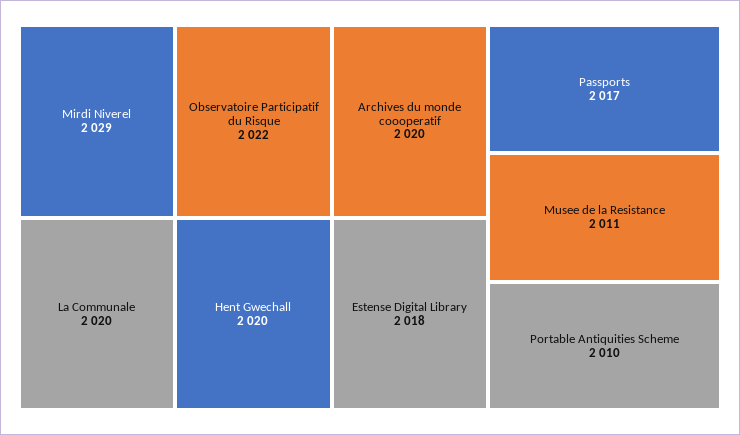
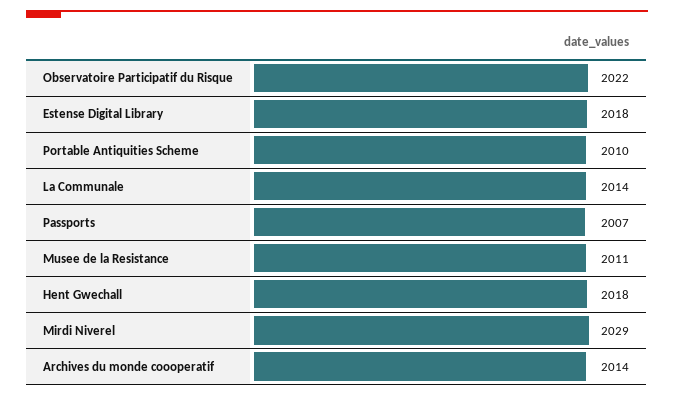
La Communale: 2020 -> 2014
Hent Gwechall: 2020 -> 2018
Archives du monde coooperatif: 2020 -> 2014
Passports: 2017 -> 2007

